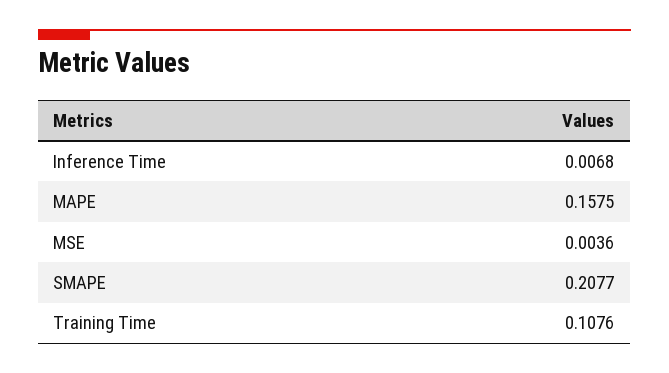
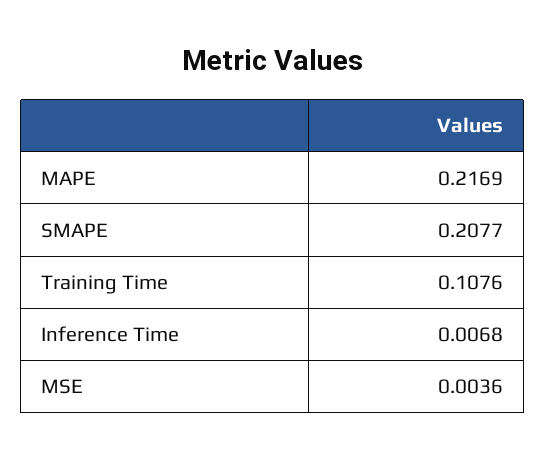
MAPE: 0.1575 -> 0.2169

